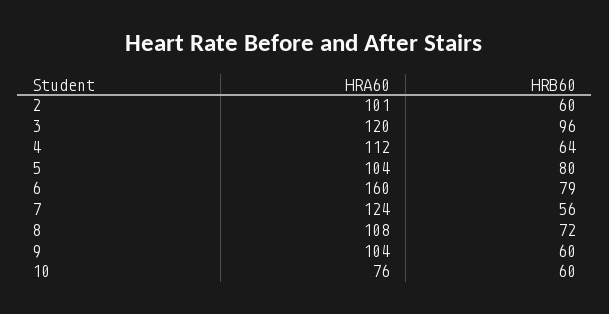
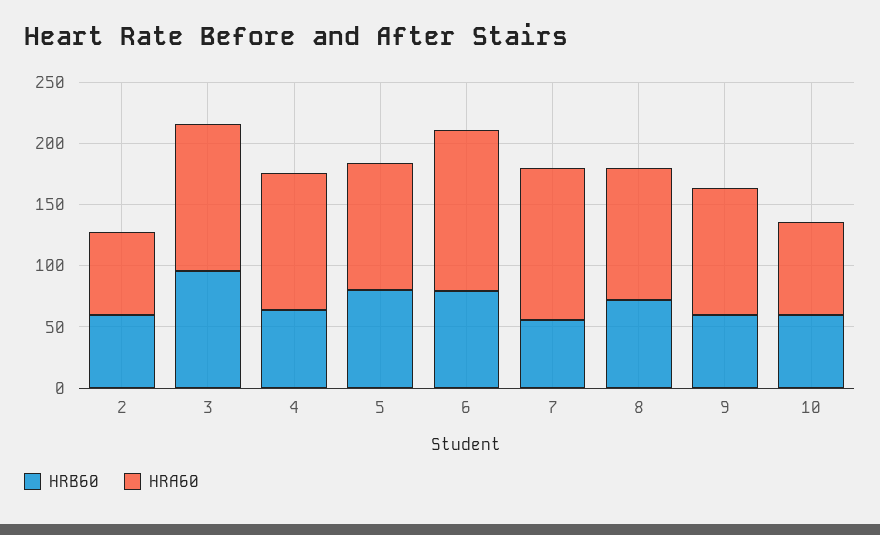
HRA60, 2: 101 -> 70
HRA60, 6: 160 -> 130

